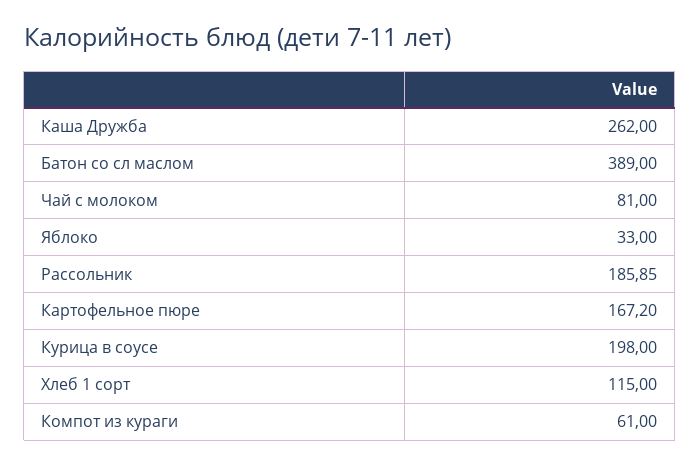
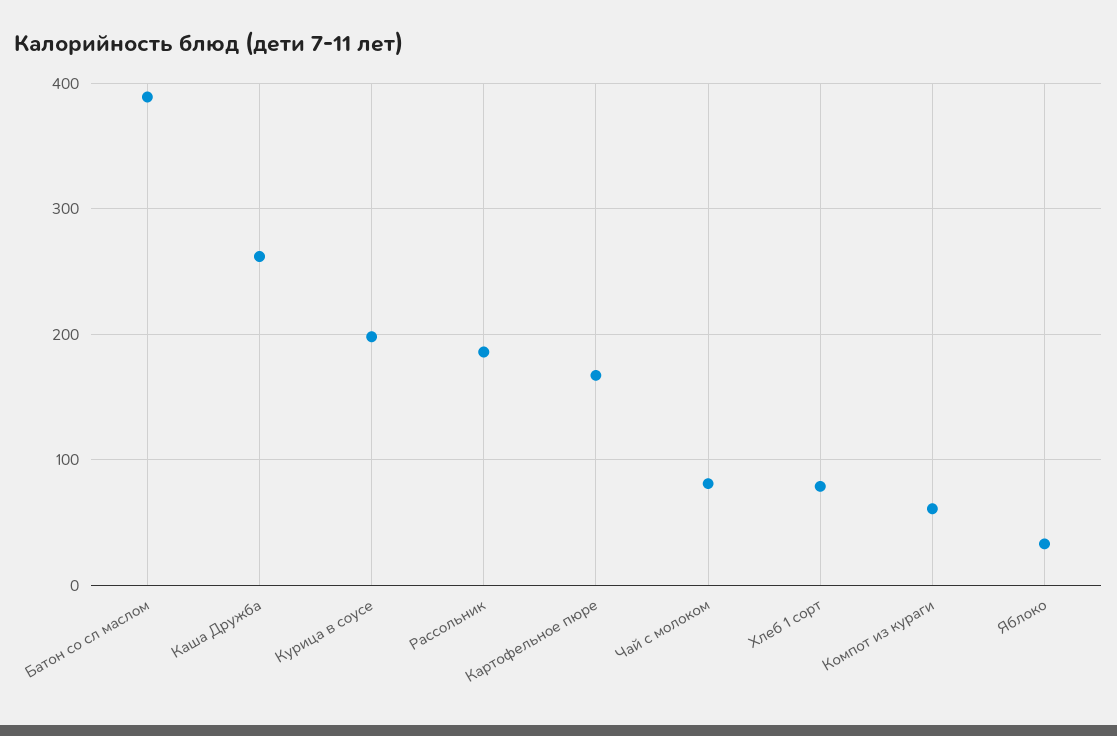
Хлеб 1 сорт: 115 -> 80

